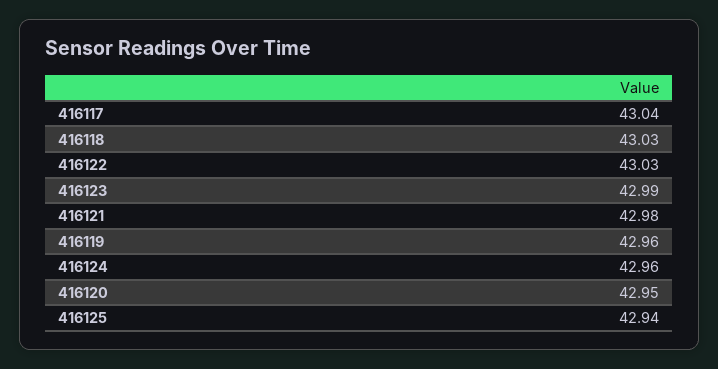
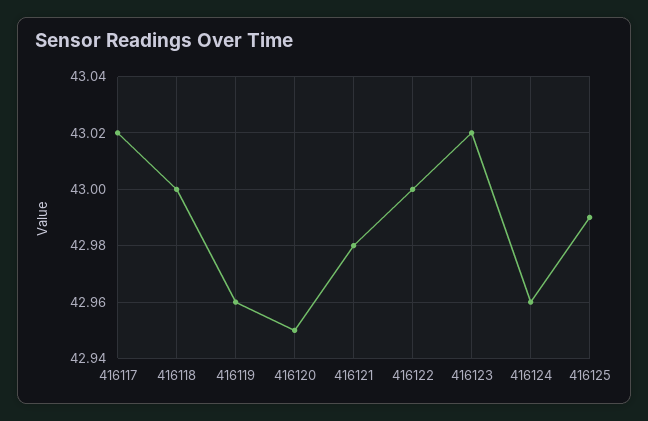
416117: 43.04 -> 43.02
416118: 43.03 -> 43
416122: 43.03 -> 43
416123: 42.99 -> 43.02
416125: 42.94 -> 42.99

